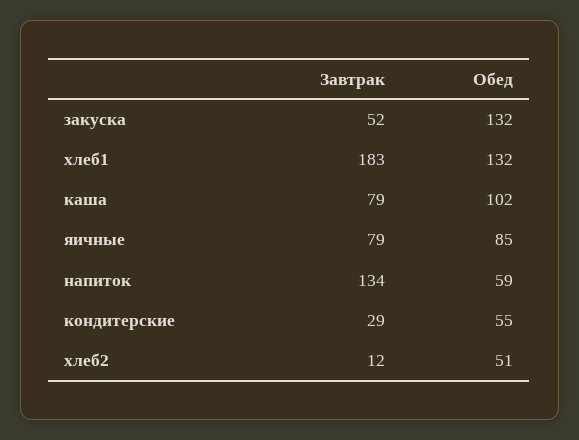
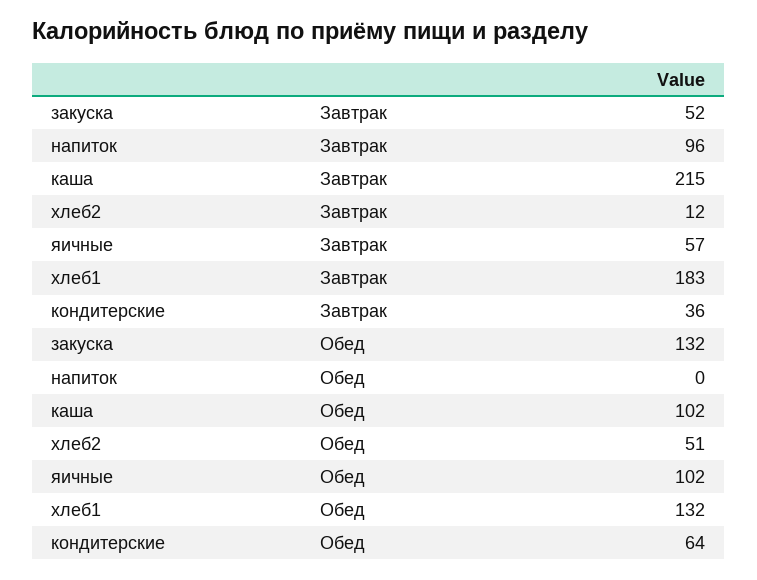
Завтрак, каша: 79 -> 215
Завтрак, яичные: 79 -> 57
Обед, яичные: 85 -> 102
Завтрак, напиток: 134 -> 96
Обед, напиток: 59 -> 0
Завтрак, кондитерские: 29 -> 36
Обед, кондитерские: 55 -> 64

